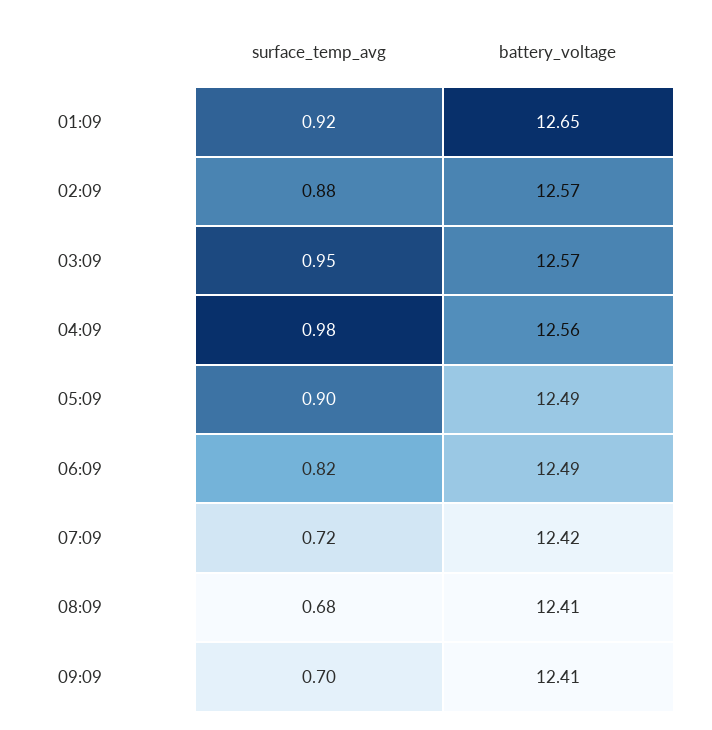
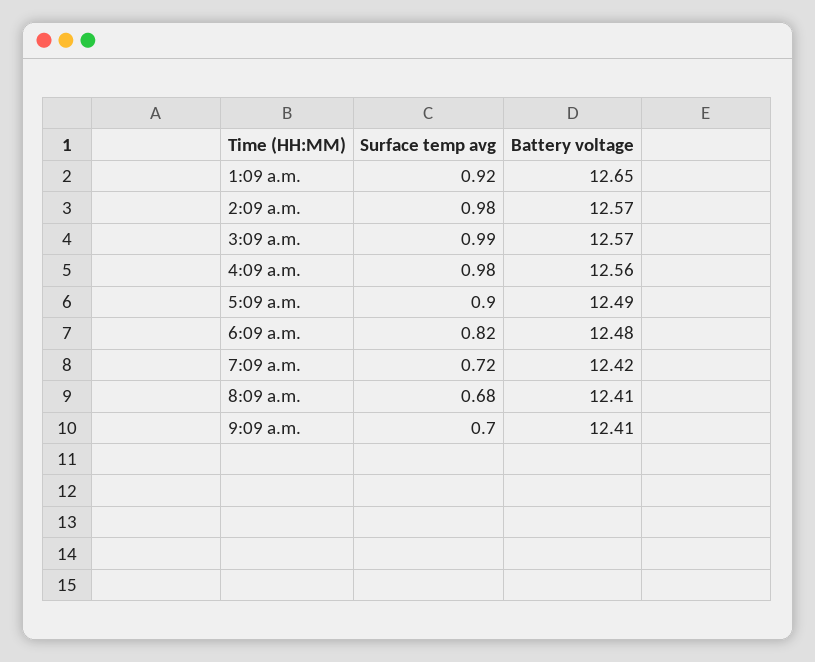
surface_temp_avg, 02:09: 0.88 -> 0.98
surface_temp_avg, 03:09: 0.95 -> 0.99
battery_voltage, 06:09: 12.49 -> 12.48

